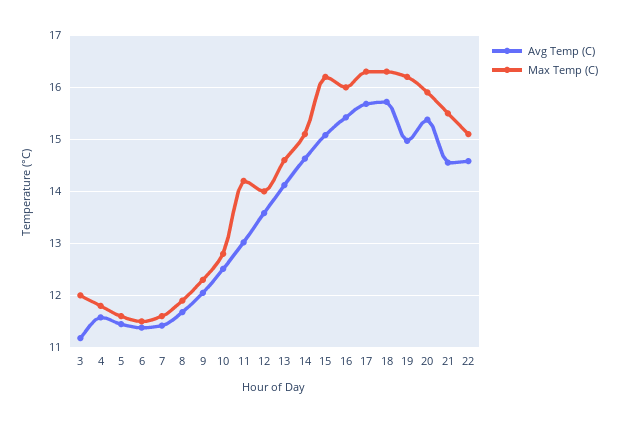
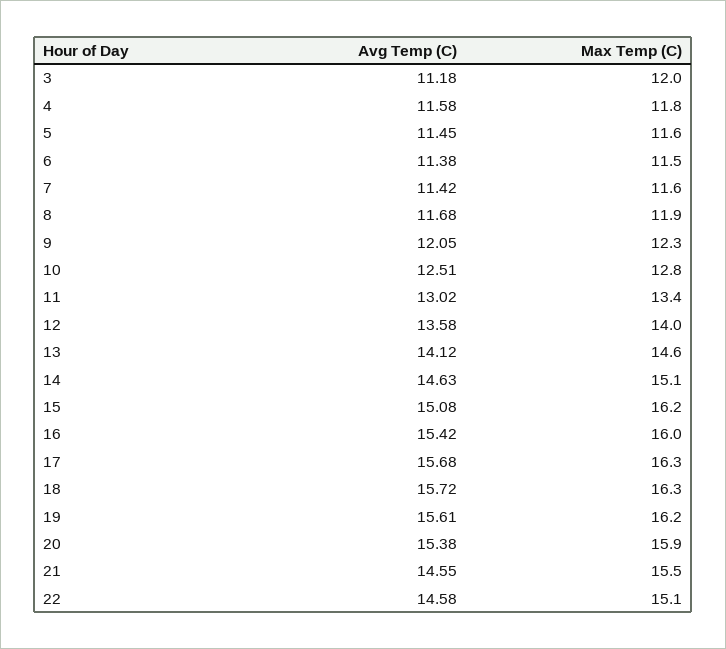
Max Temp (C), 11: 14.2 -> 13.4
Avg Temp (C), 19: 15 -> 15.61

